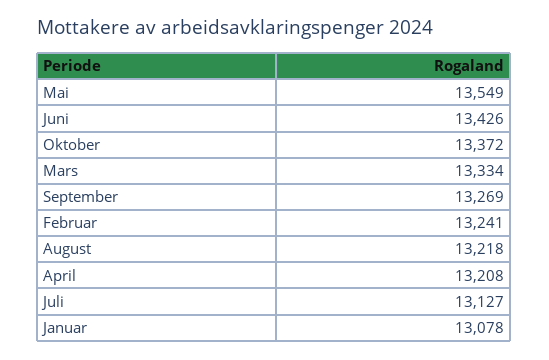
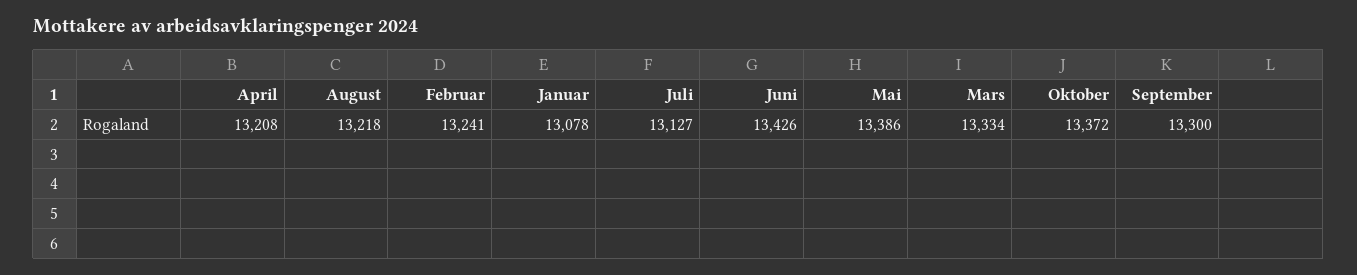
Mai: 13549 -> 13386
September: 13269 -> 13300

